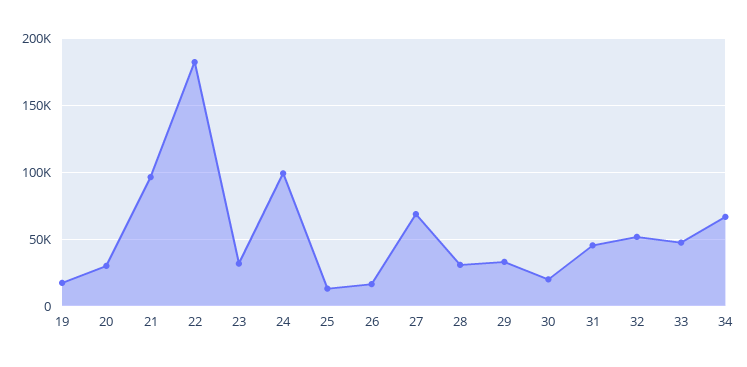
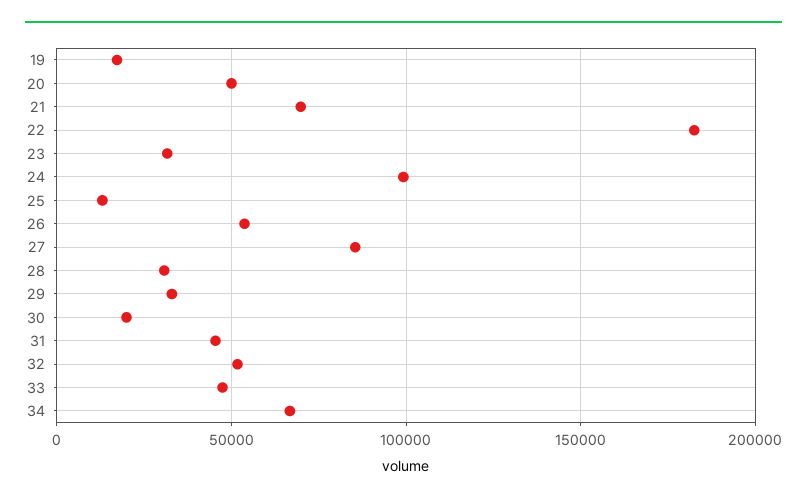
20: 30000 -> 50000
21: 95000 -> 70000
26: 15000 -> 55000
27: 70000 -> 85000

